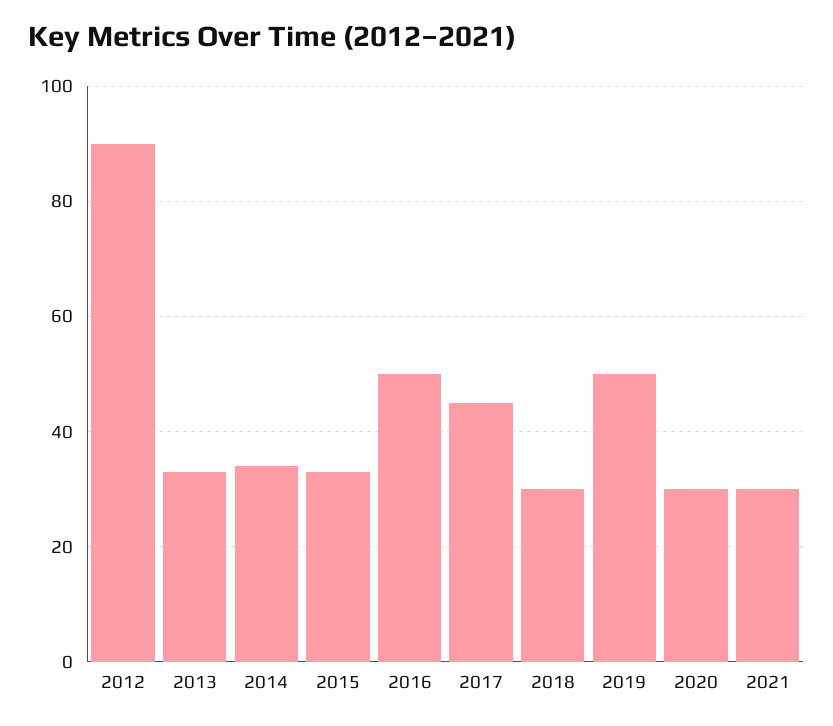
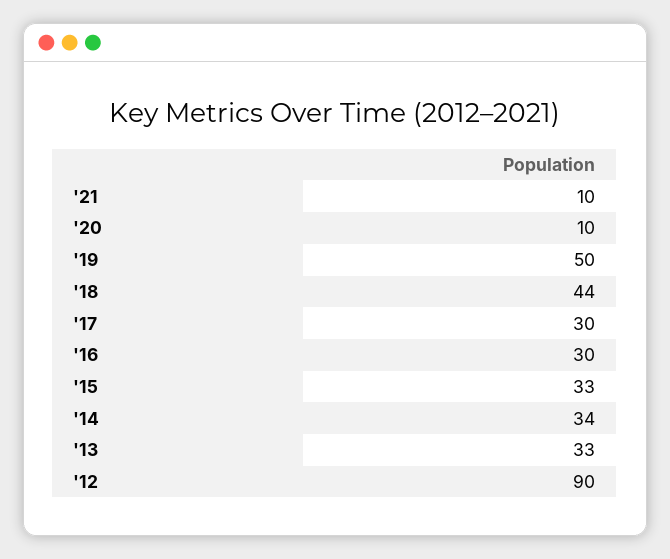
2016: 50 -> 30
2017: 45 -> 30
2018: 30 -> 44
2020: 30 -> 10
2021: 30 -> 10

